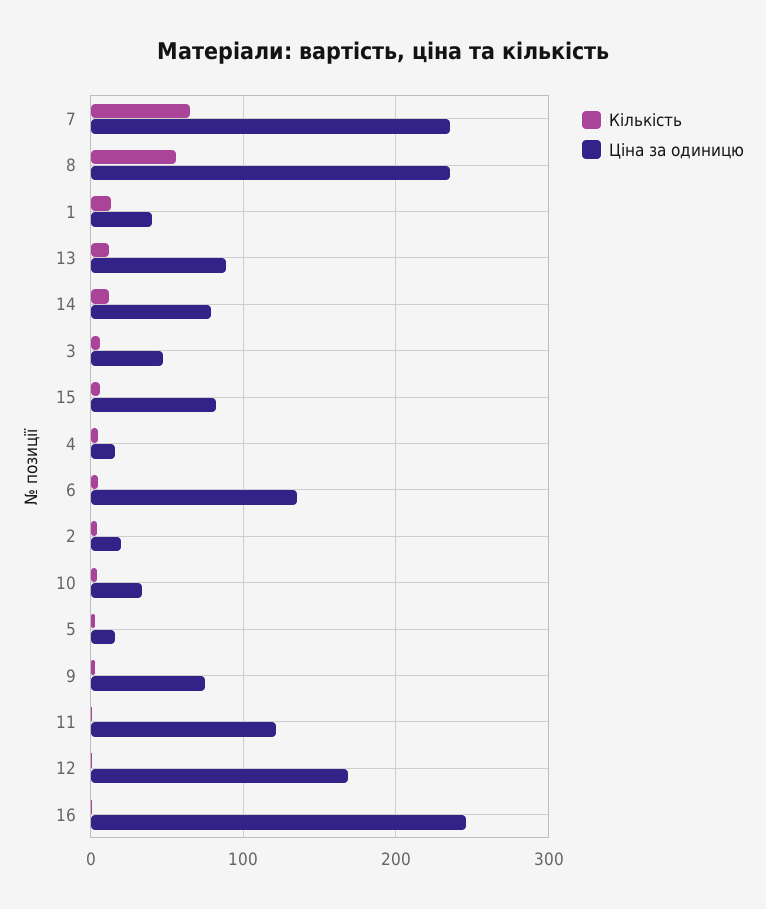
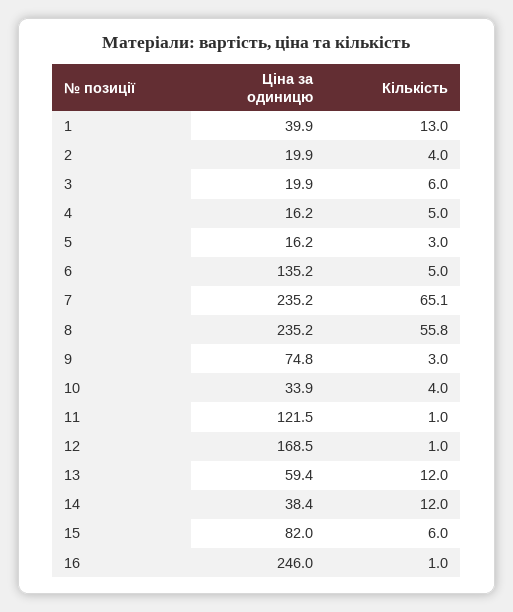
Ціна за одиницю, 13: 90 -> 59.4
Ціна за одиницю, 14: 80 -> 38.4
Ціна за одиницю, 3: 50 -> 19.9

